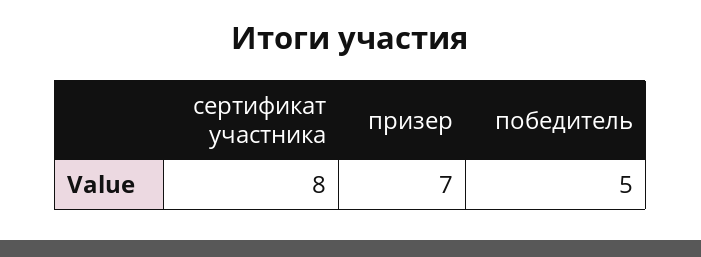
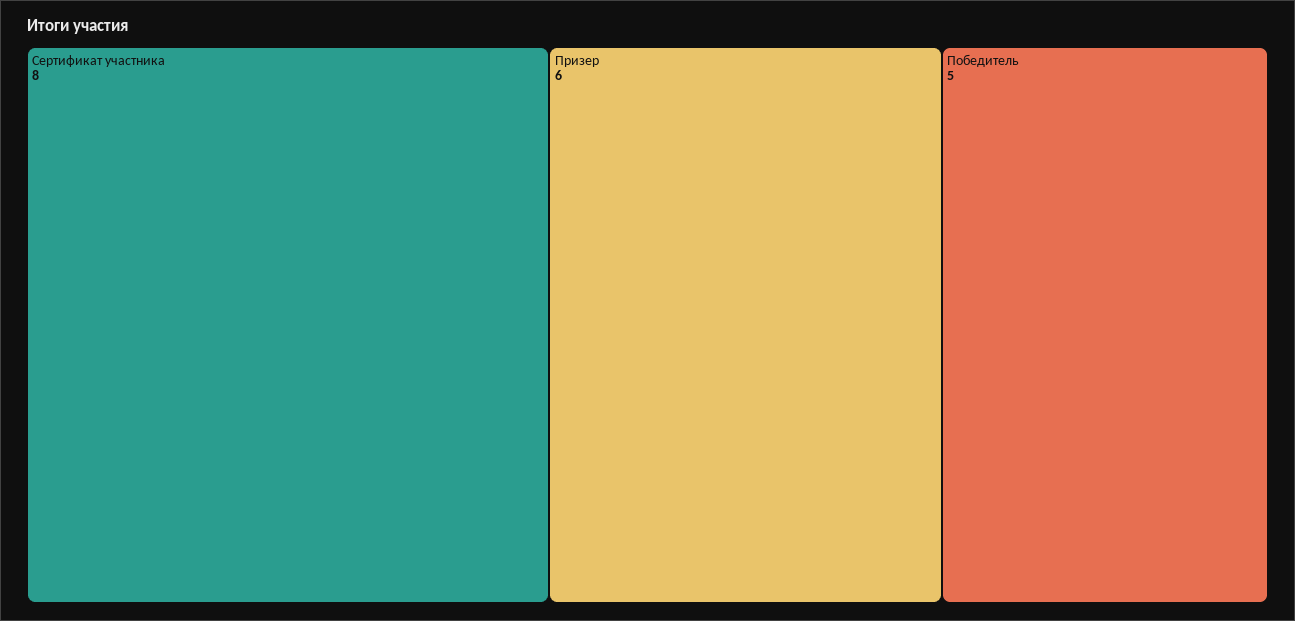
призер: 7 -> 6

